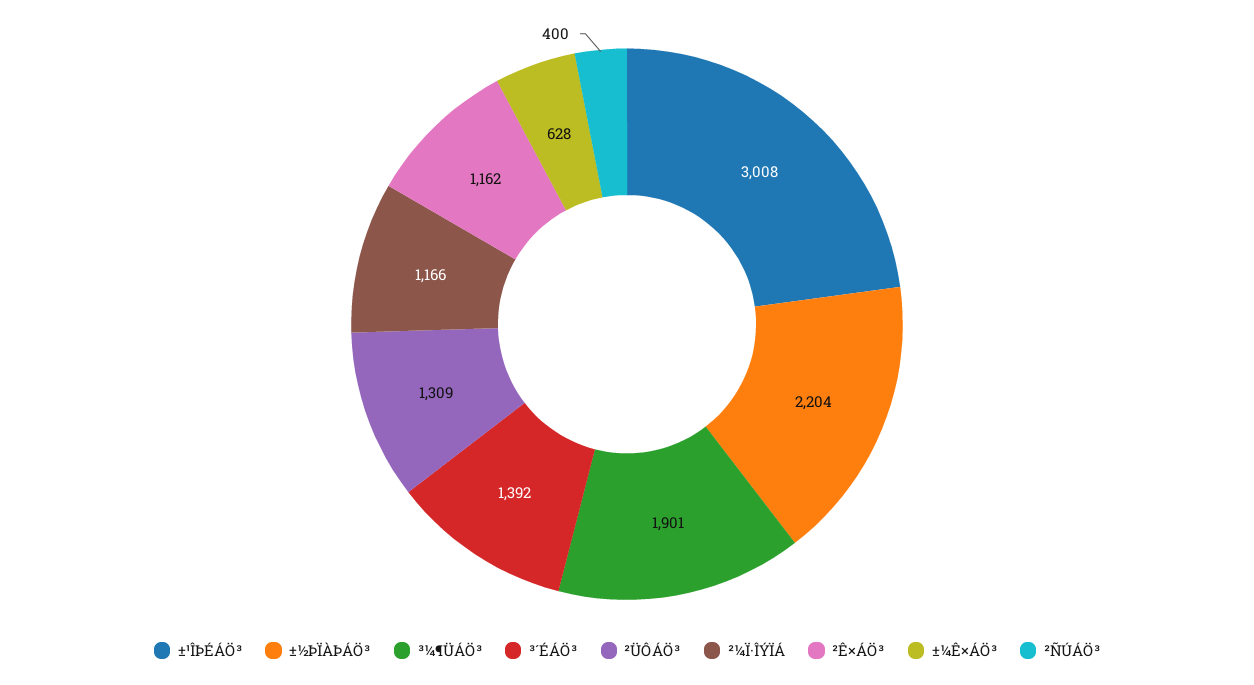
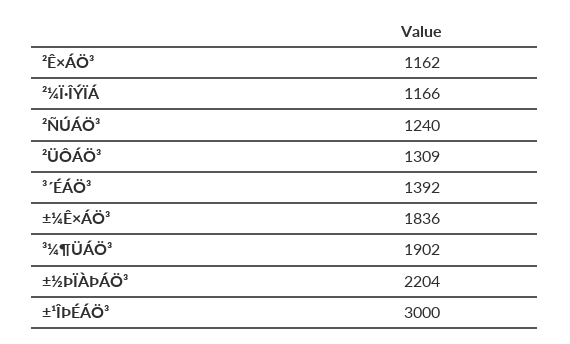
±¹ÎÞÉÁÖ³: 3008 -> 3000
³¼¶ÜÁÖ³: 1901 -> 1902
±¼Ê×ÁÖ³: 628 -> 1836
²ÑÚÁÖ³: 400 -> 1240

